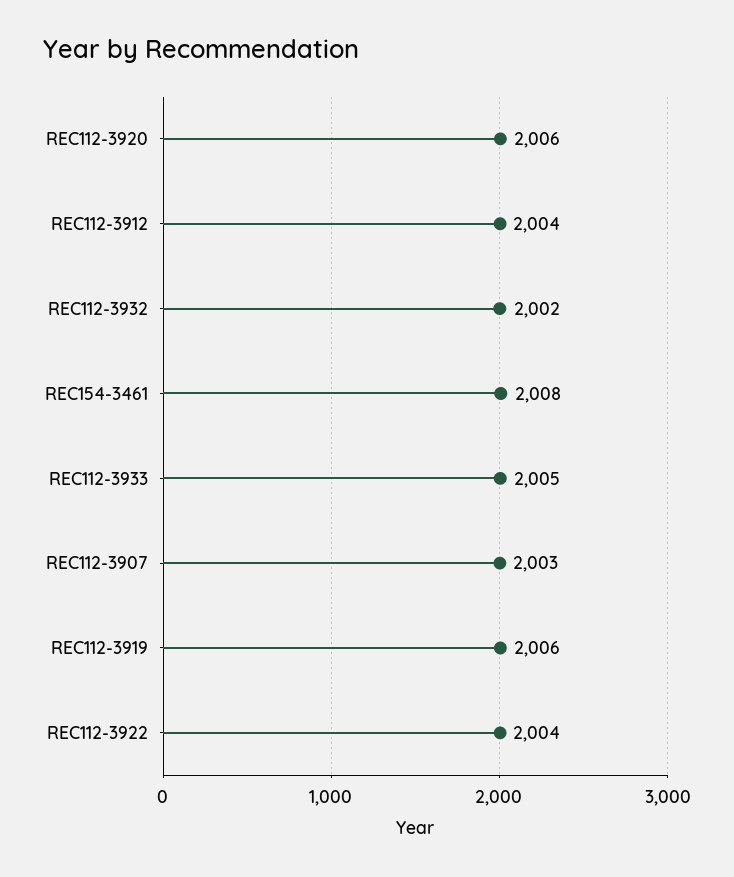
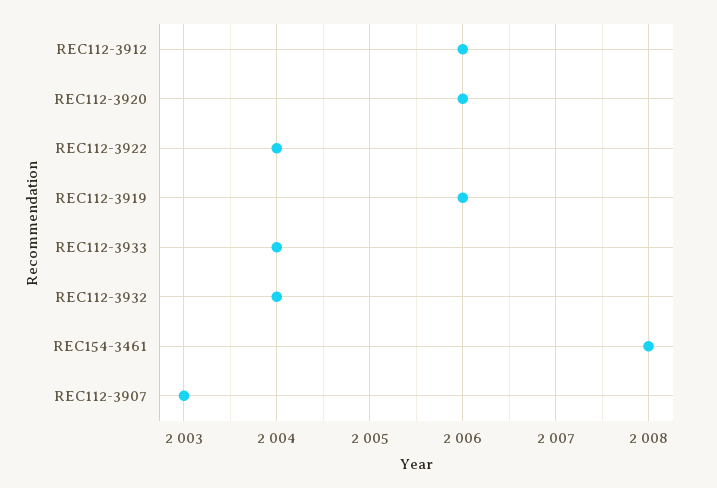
REC112-3912: 2004 -> 2006
REC112-3932: 2002 -> 2004
REC112-3933: 2005 -> 2004

